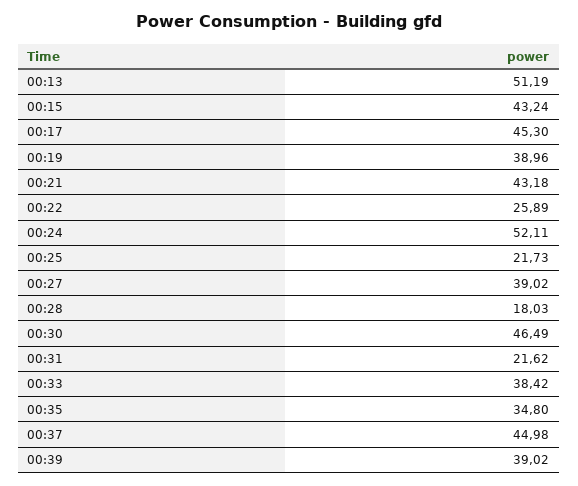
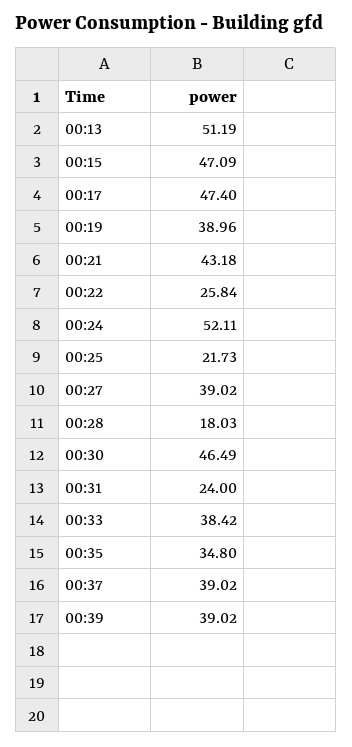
00:15: 43.24 -> 47.09
00:17: 45.3 -> 47.4
00:22: 25.89 -> 25.84
00:31: 21.62 -> 24
00:37: 44.98 -> 39.02

